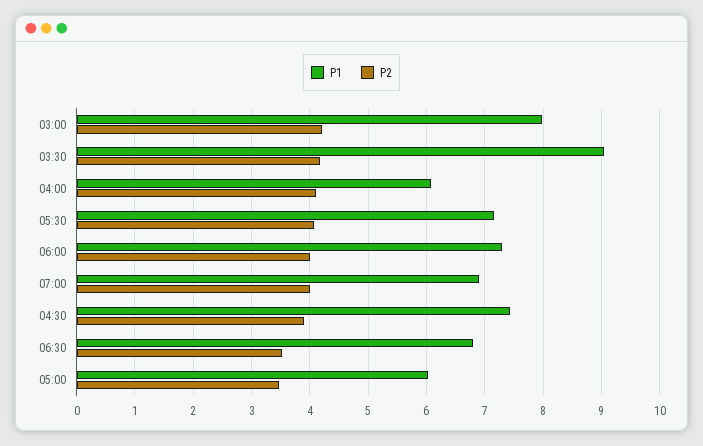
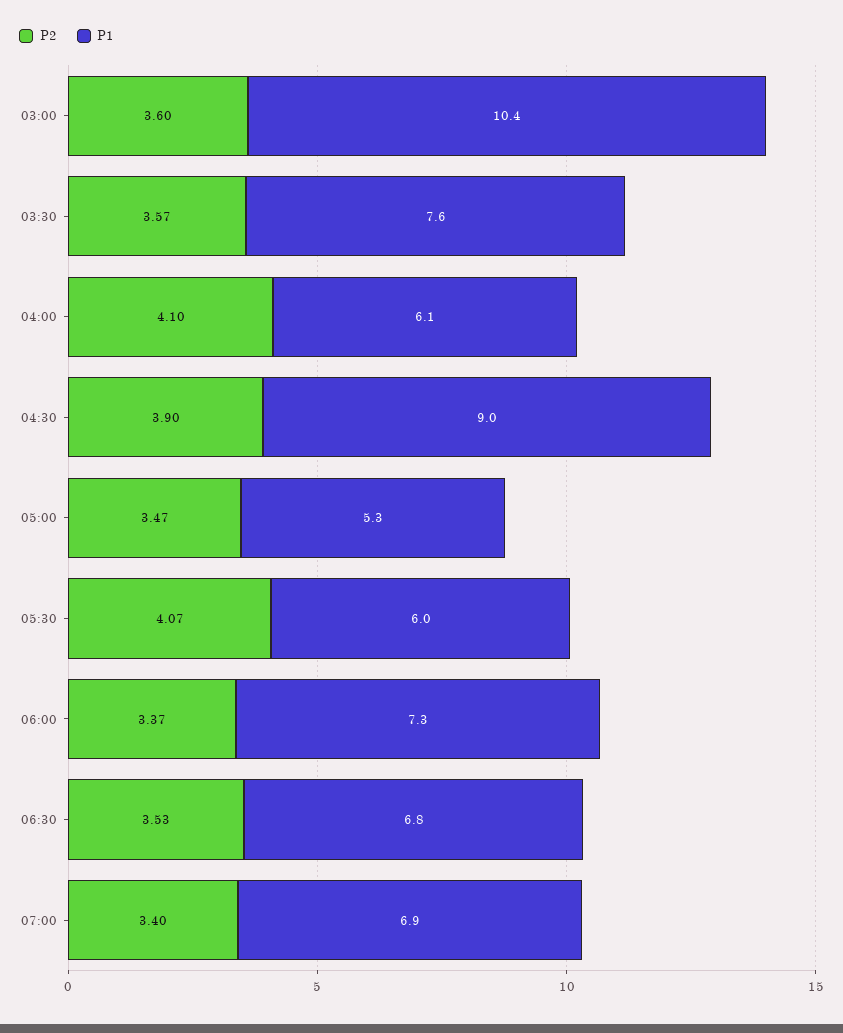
P1, 03:00: 8 -> 10.4
P2, 03:00: 4.2 -> 3.6
P1, 03:30: 9 -> 7.6
P2, 03:30: 4.2 -> 3.57
P1, 05:30: 7.2 -> 6
P2, 06:00: 4 -> 3.37
P2, 07:00: 4 -> 3.4
P1, 04:30: 7.4 -> 9
P1, 05:00: 6 -> 5.3

